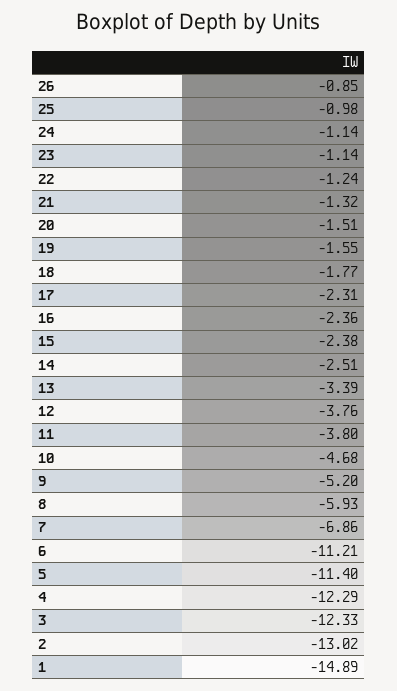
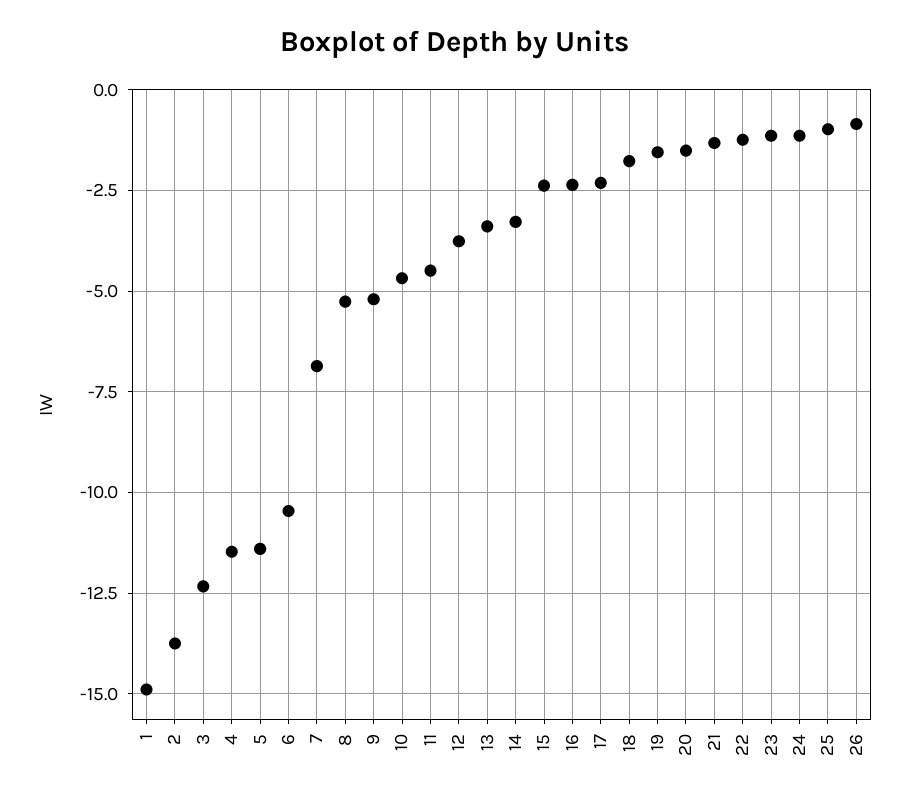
14: -2.51 -> -3.25
11: -3.8 -> -4.5
8: -5.93 -> -5.25
6: -11.21 -> -10.5
4: -12.29 -> -11.5
2: -13.02 -> -13.75

